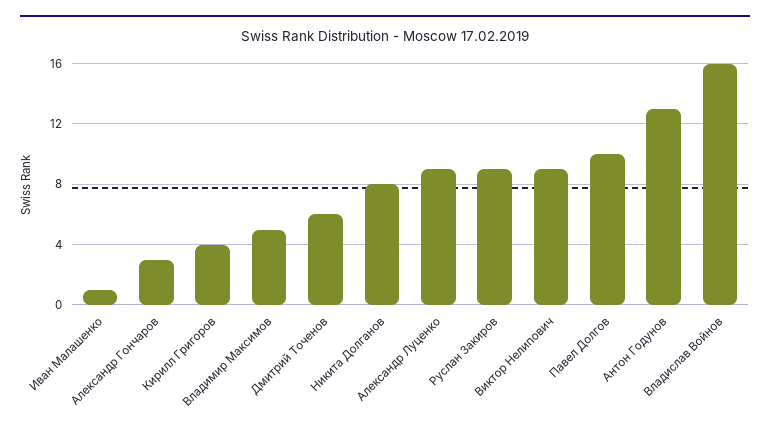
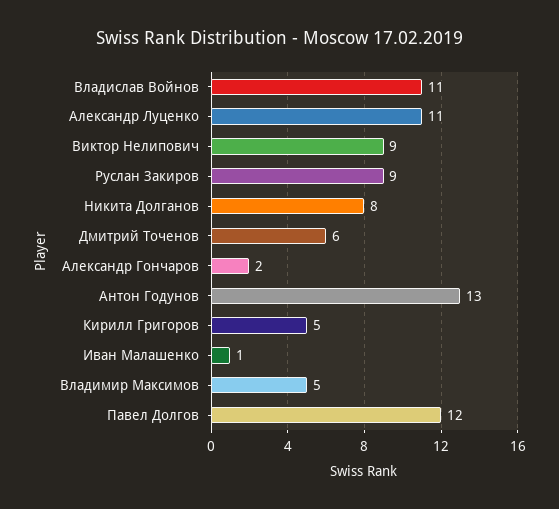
Александр Гончаров: 3 -> 2
Кирилл Григоров: 4 -> 5
Александр Луценко: 9 -> 11
Павел Долгов: 10 -> 12
Владислав Войнов: 16 -> 11

